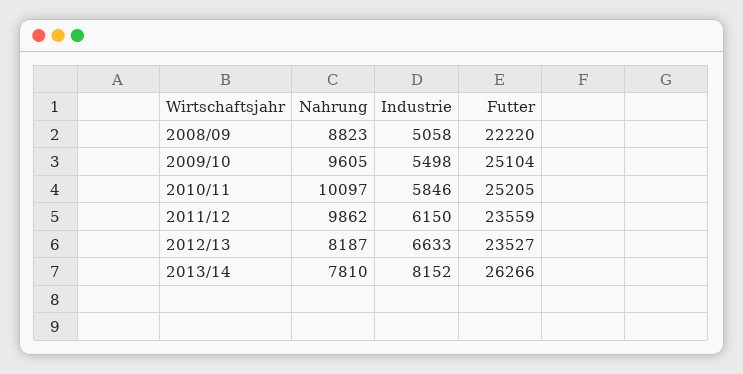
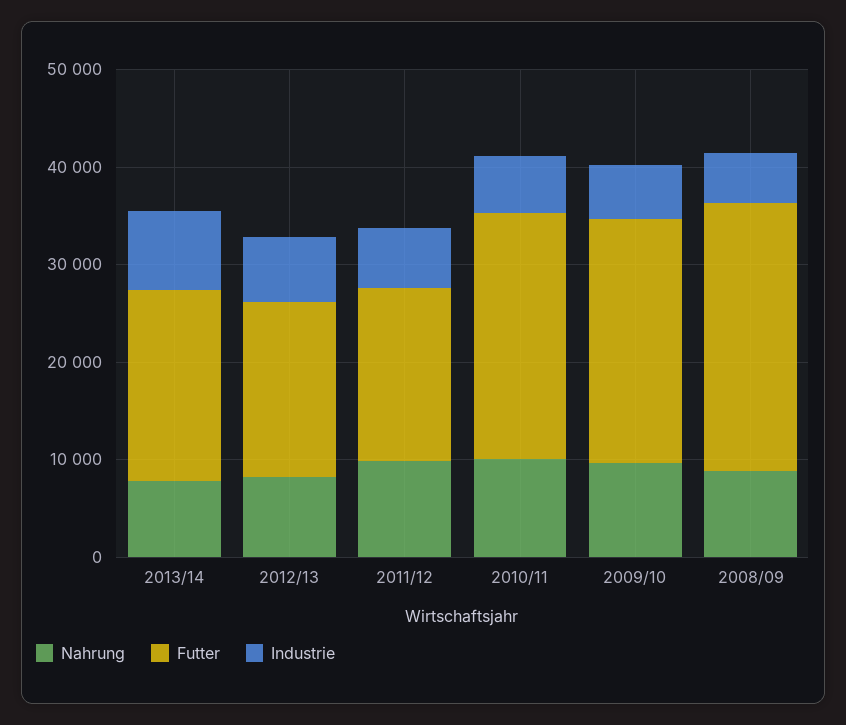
Futter, 2008/09: 22220 -> 28000
Futter, 2011/12: 23559 -> 18000
Futter, 2012/13: 23527 -> 18000
Futter, 2013/14: 26266 -> 20000

